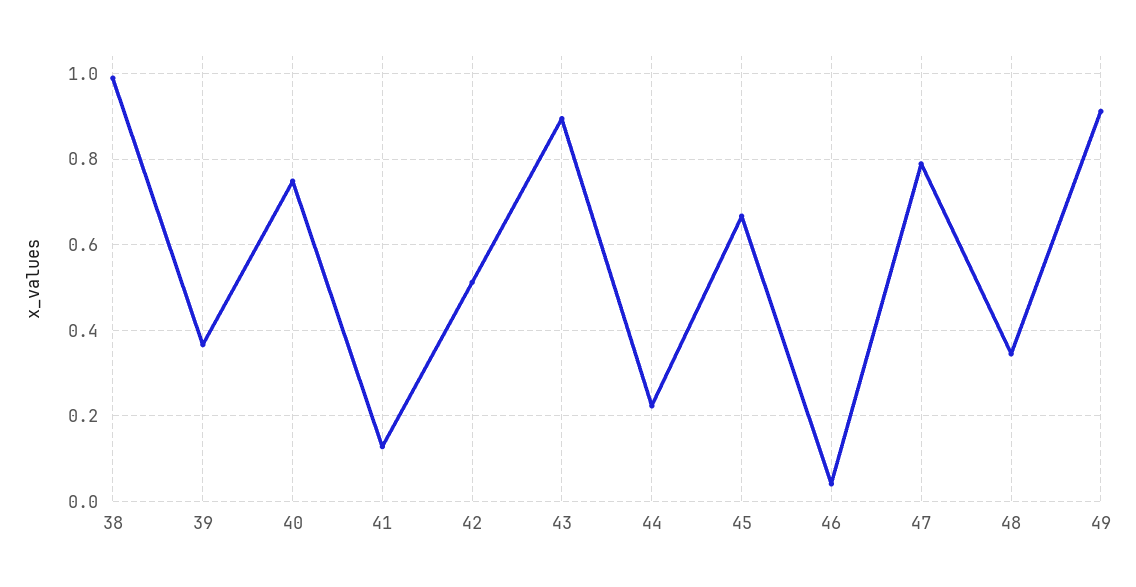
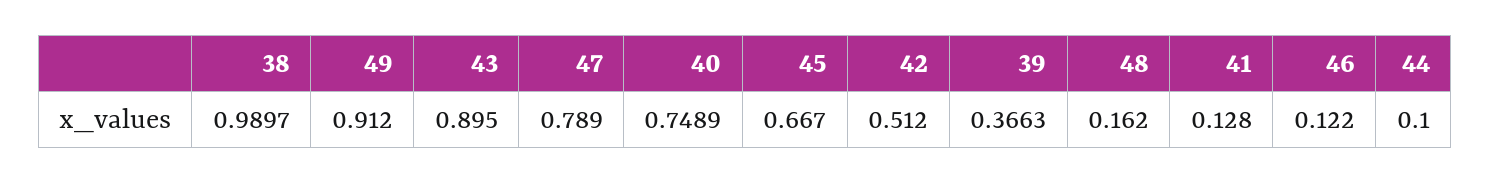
44: 0.22 -> 0.1
46: 0.04 -> 0.122
48: 0.34 -> 0.162

